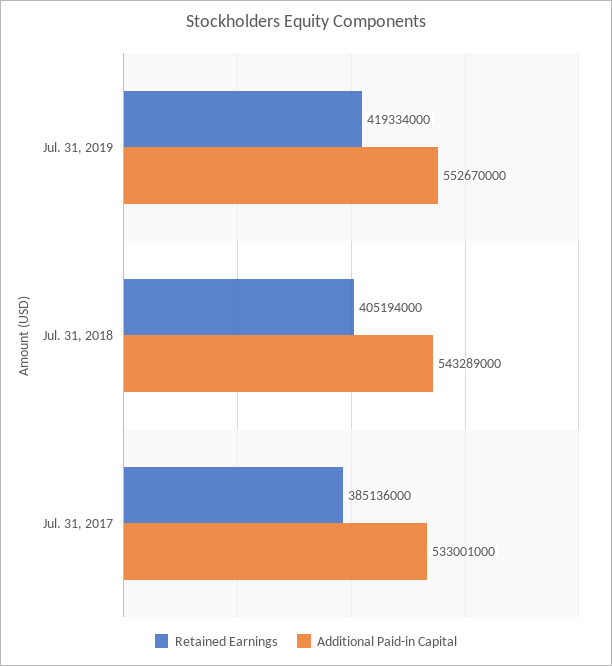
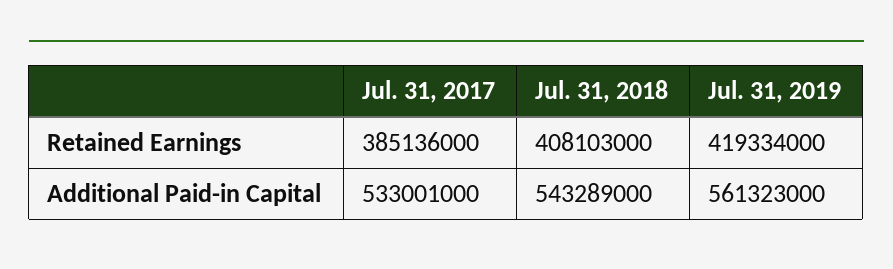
Additional Paid-in Capital, Jul. 31, 2019: 552670000 -> 561323000
Retained Earnings, Jul. 31, 2018: 405194000 -> 408103000

